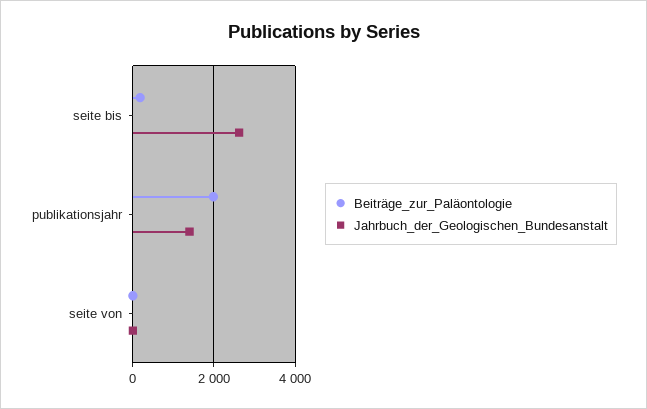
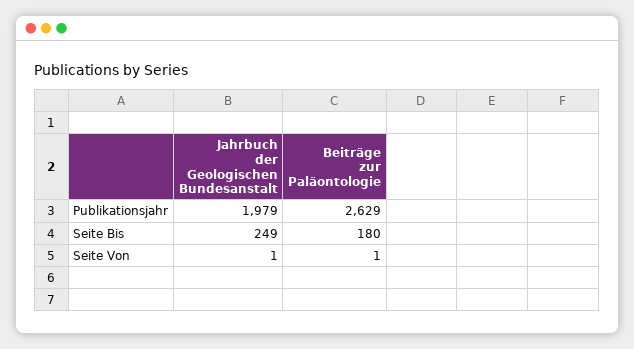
Jahrbuch_der_Geologischen_Bundesanstalt, seite bis: 2600 -> 249
Beiträge_zur_Paläontologie, publikationsjahr: 2000 -> 2629
Jahrbuch_der_Geologischen_Bundesanstalt, publikationsjahr: 1400 -> 1979

